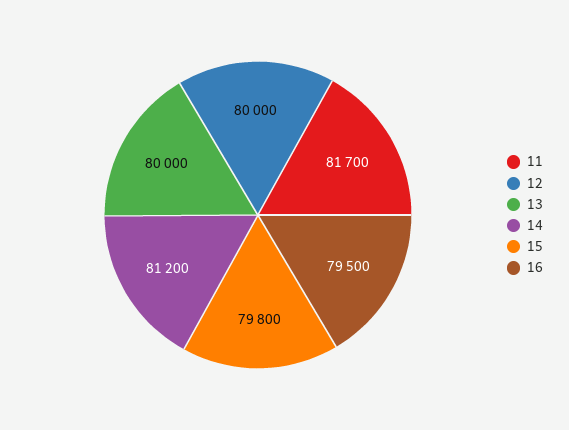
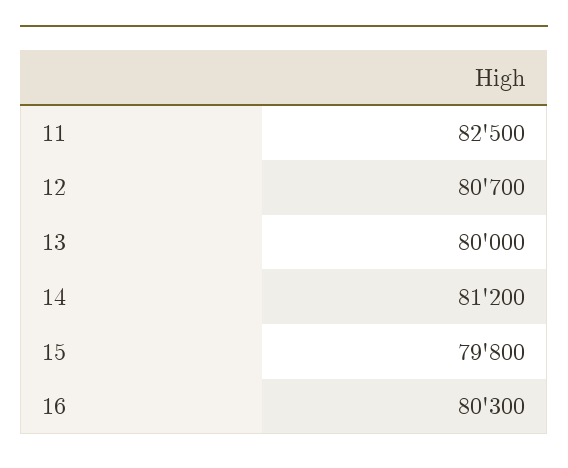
11: 81700 -> 82500
12: 80000 -> 80700
16: 79500 -> 80300

